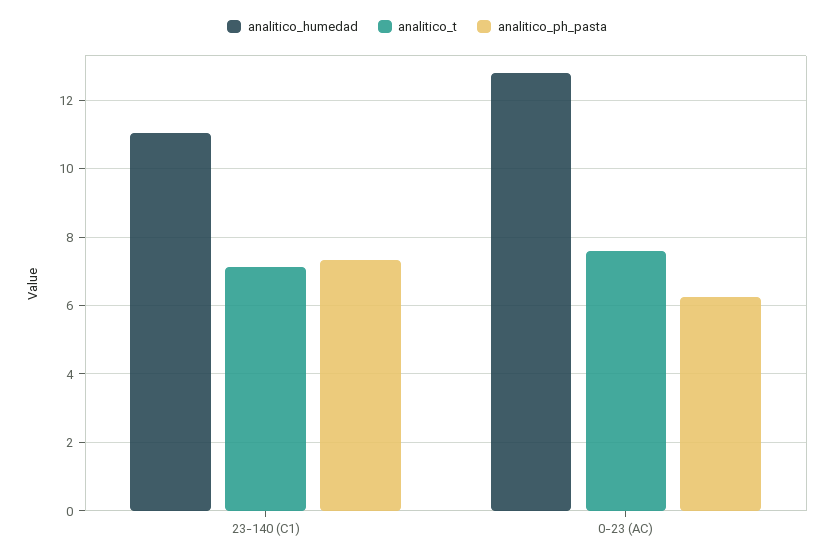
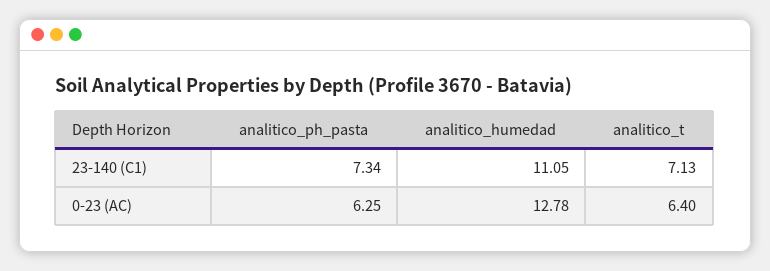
analitico_t, 0-23 (AC): 7.6 -> 6.4

